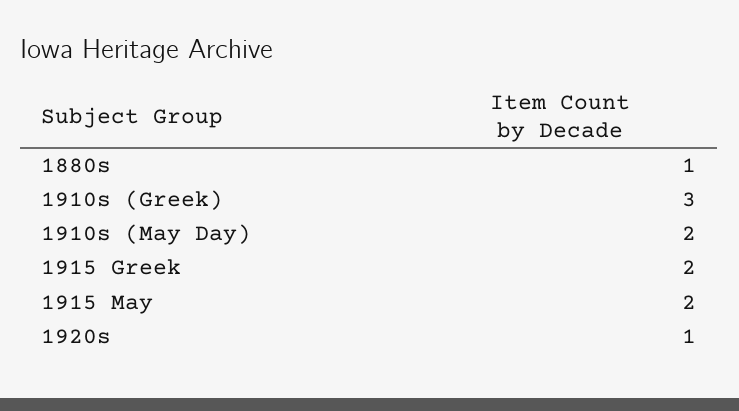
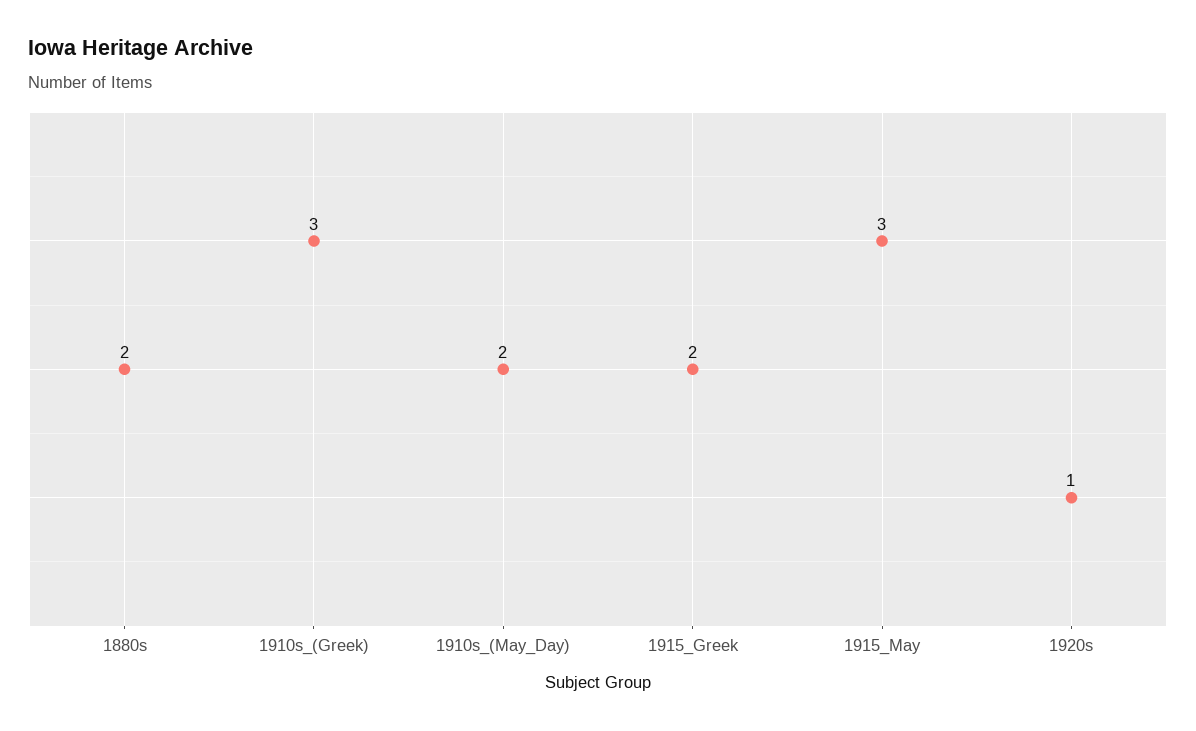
1880s: 1 -> 2
1915 May: 2 -> 3

